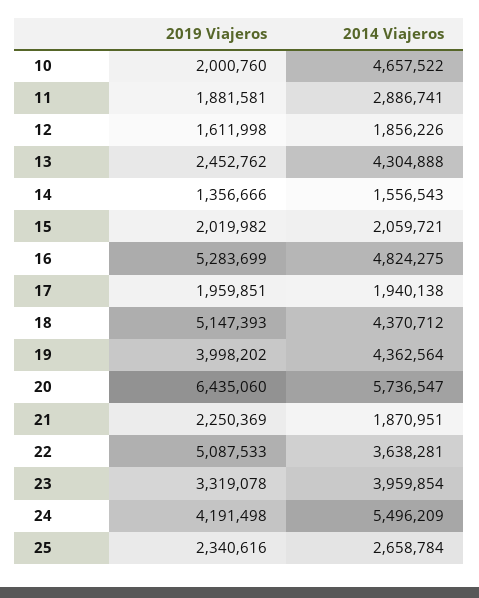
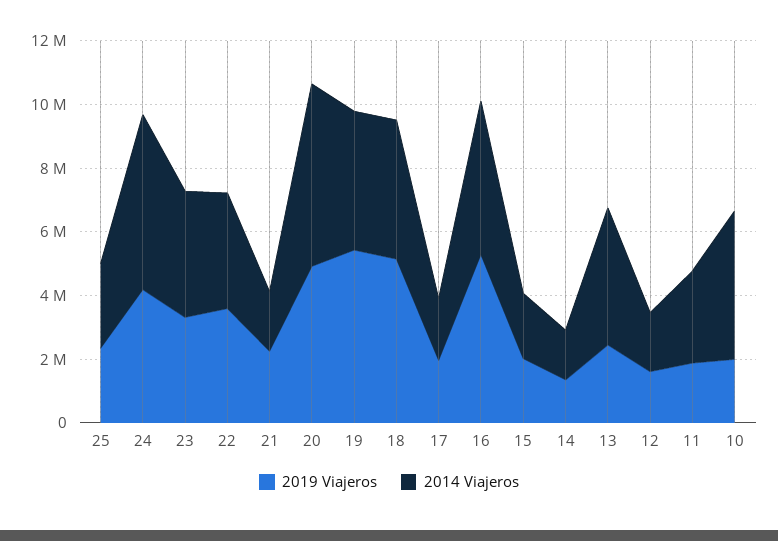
2019 Viajeros, 19: 3998202 -> 5500000
2019 Viajeros, 20: 6435060 -> 5000000
2019 Viajeros, 22: 5087533 -> 3500000

